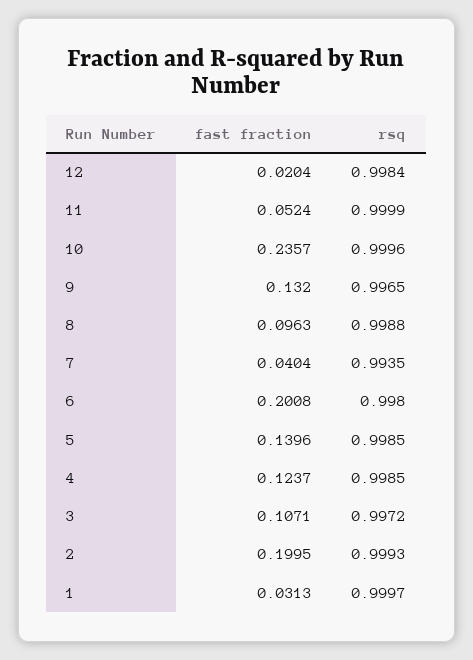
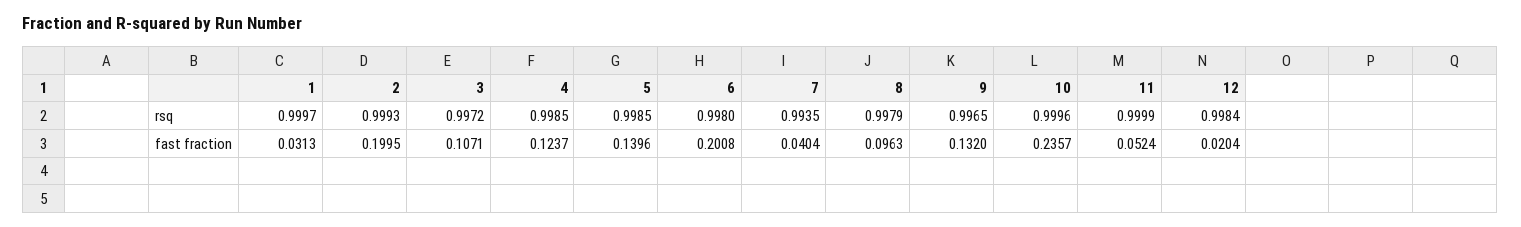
rsq, 8: 0.9988 -> 0.9979

